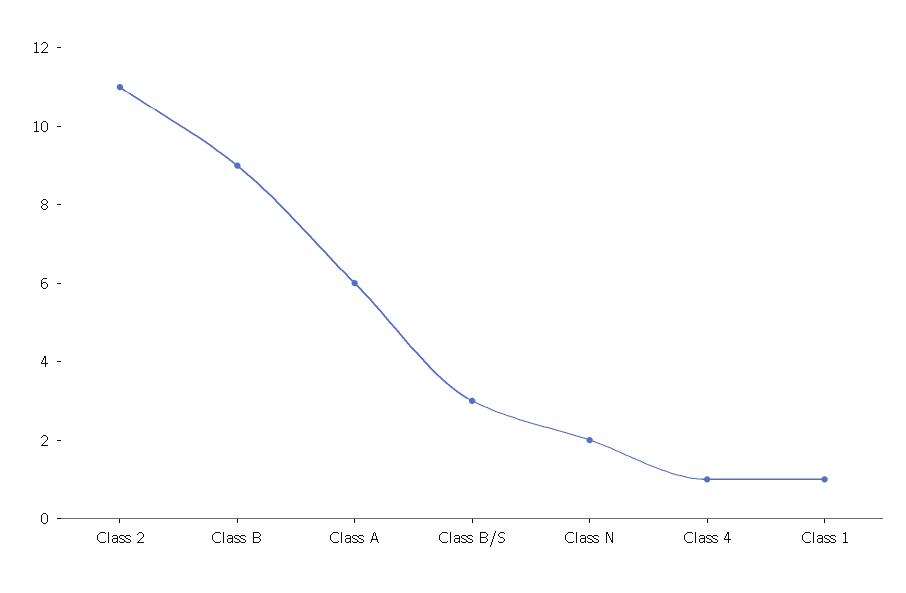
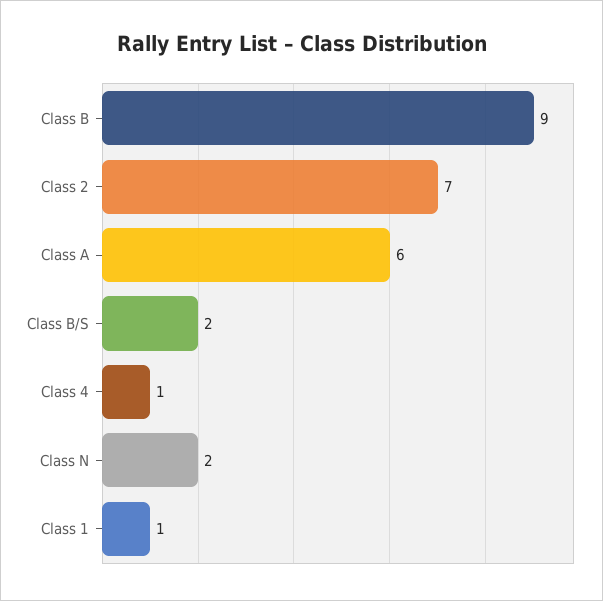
Class 2: 11 -> 7
Class B/S: 3 -> 2

